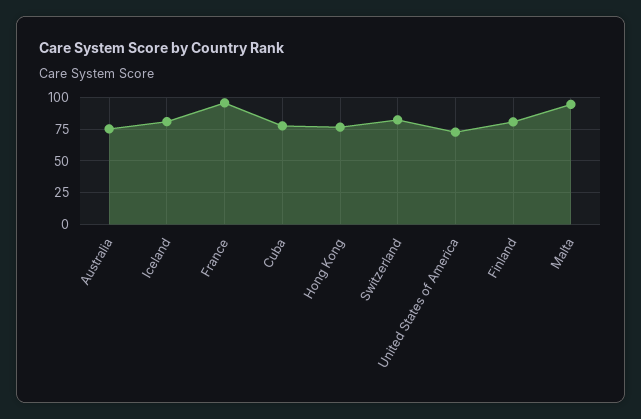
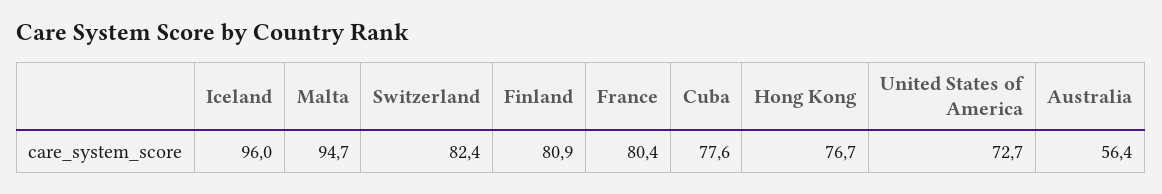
Australia: 75 -> 56.4
Iceland: 80 -> 96
France: 95 -> 80.4

